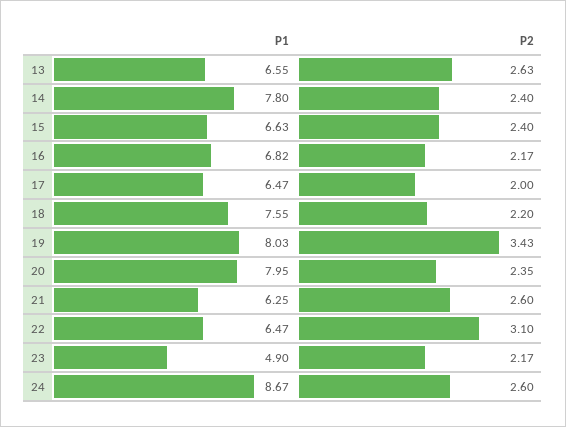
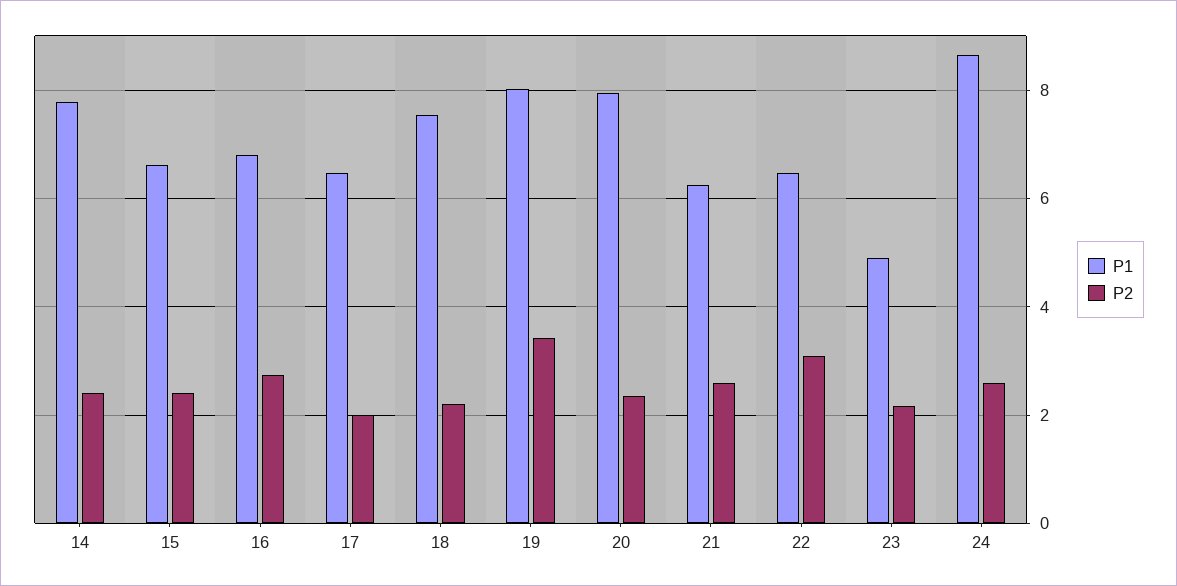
P1, 13: 6.55 -> none
P2, 13: 2.63 -> none
P2, 16: 2.17 -> 2.8

